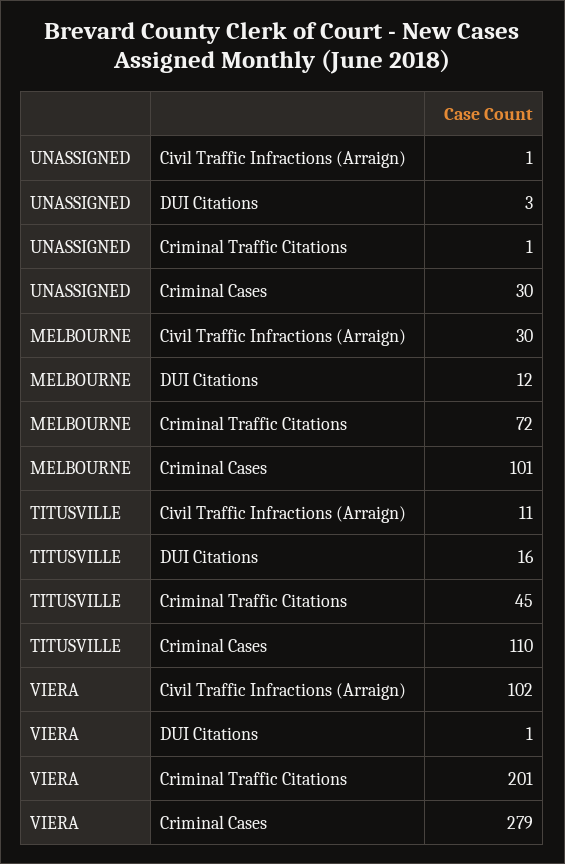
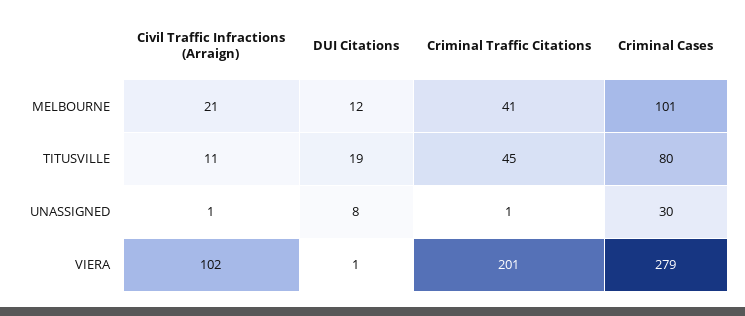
UNASSIGNED, DUI Citations: 3 -> 8
MELBOURNE, Civil Traffic Infractions (Arraign): 30 -> 21
MELBOURNE, Criminal Traffic Citations: 72 -> 41
TITUSVILLE, DUI Citations: 16 -> 19
TITUSVILLE, Criminal Cases: 110 -> 80

